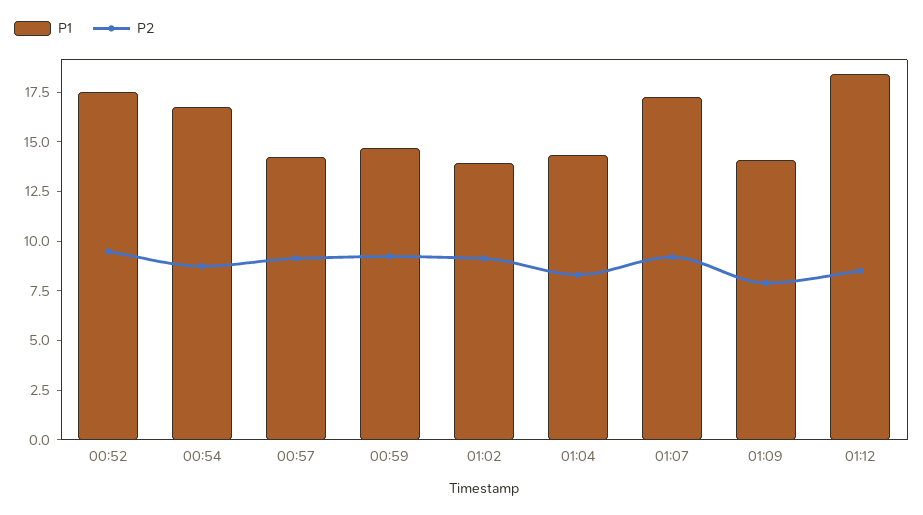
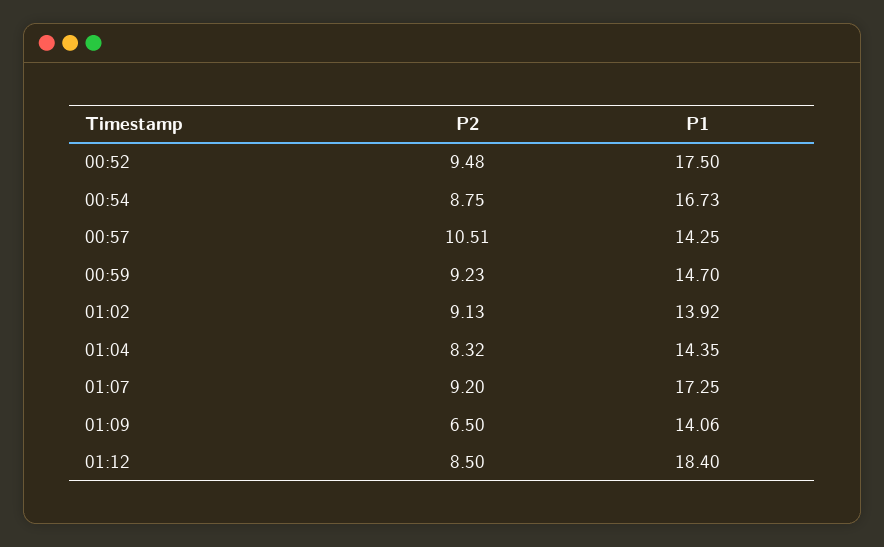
P2, 00:57: 9 -> 10.51
P2, 01:09: 8 -> 6.5

